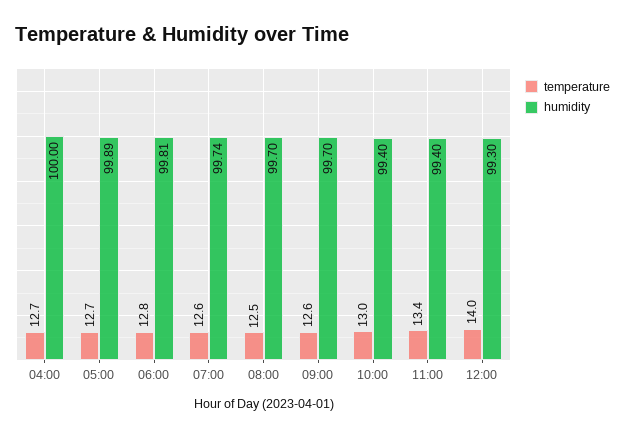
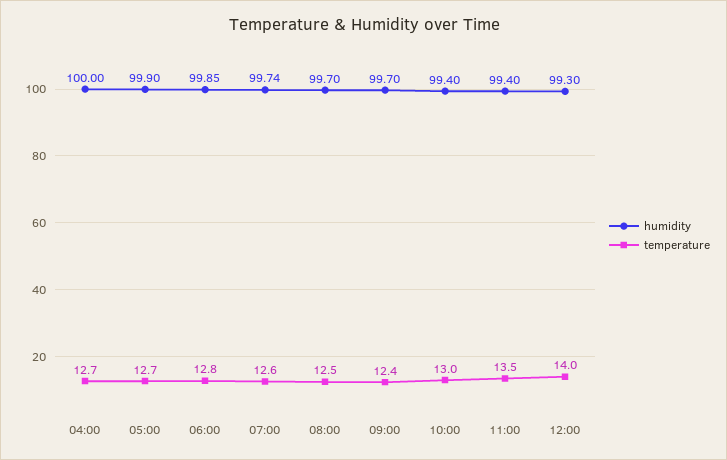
humidity, 05:00: 99.89 -> 99.9
humidity, 06:00: 99.81 -> 99.85
temperature, 09:00: 12.6 -> 12.4
temperature, 11:00: 13.4 -> 13.5

